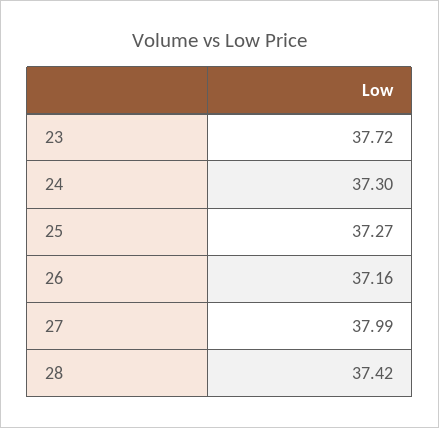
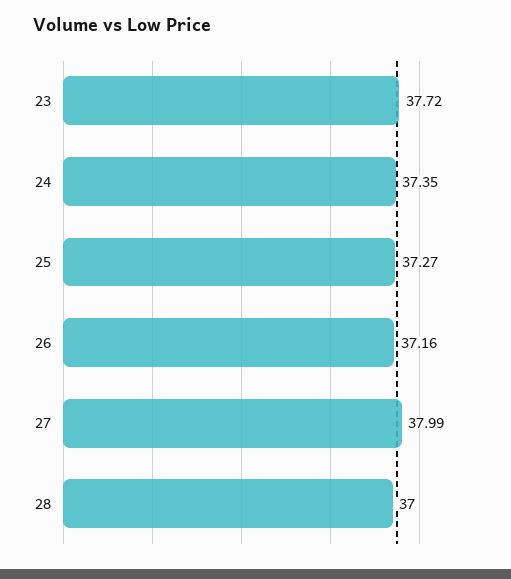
24: 37.3 -> 37.35
28: 37.42 -> 37

